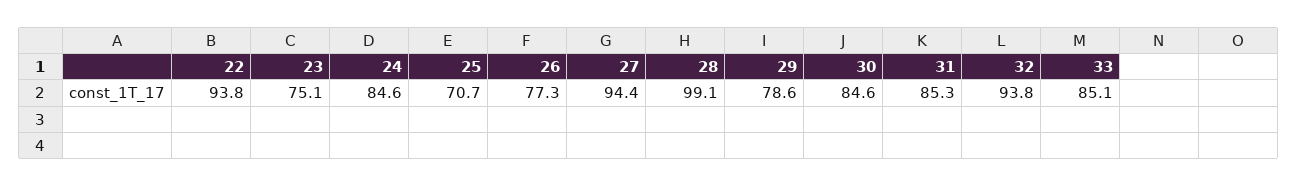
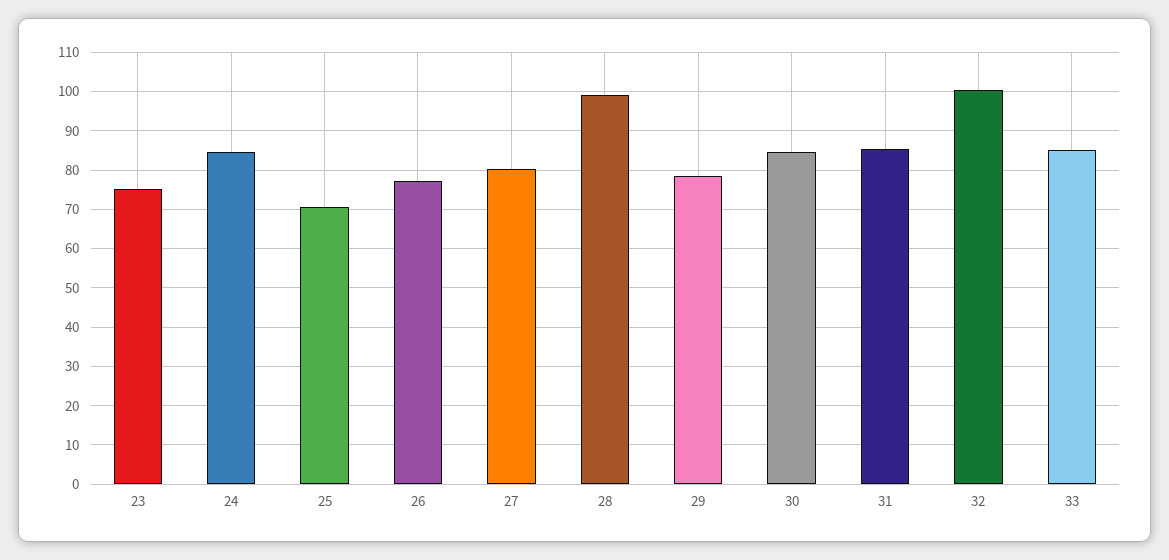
22: 93.8 -> none
27: 94.4 -> 80
32: 93.8 -> 100

